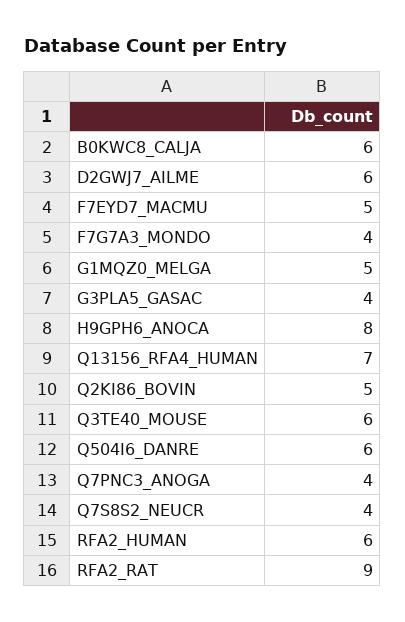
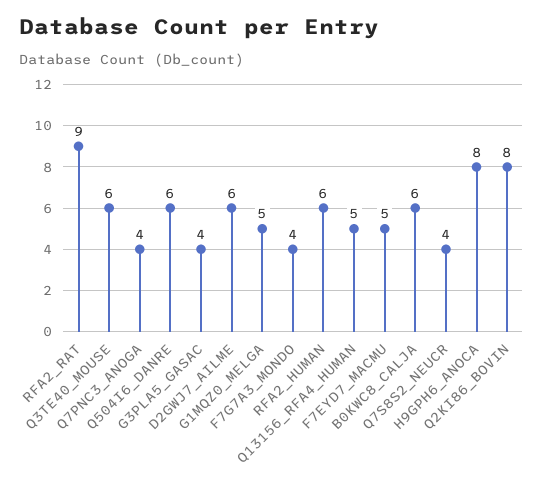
Q13156_RFA4_HUMAN: 7 -> 5
Q2KI86_BOVIN: 5 -> 8

